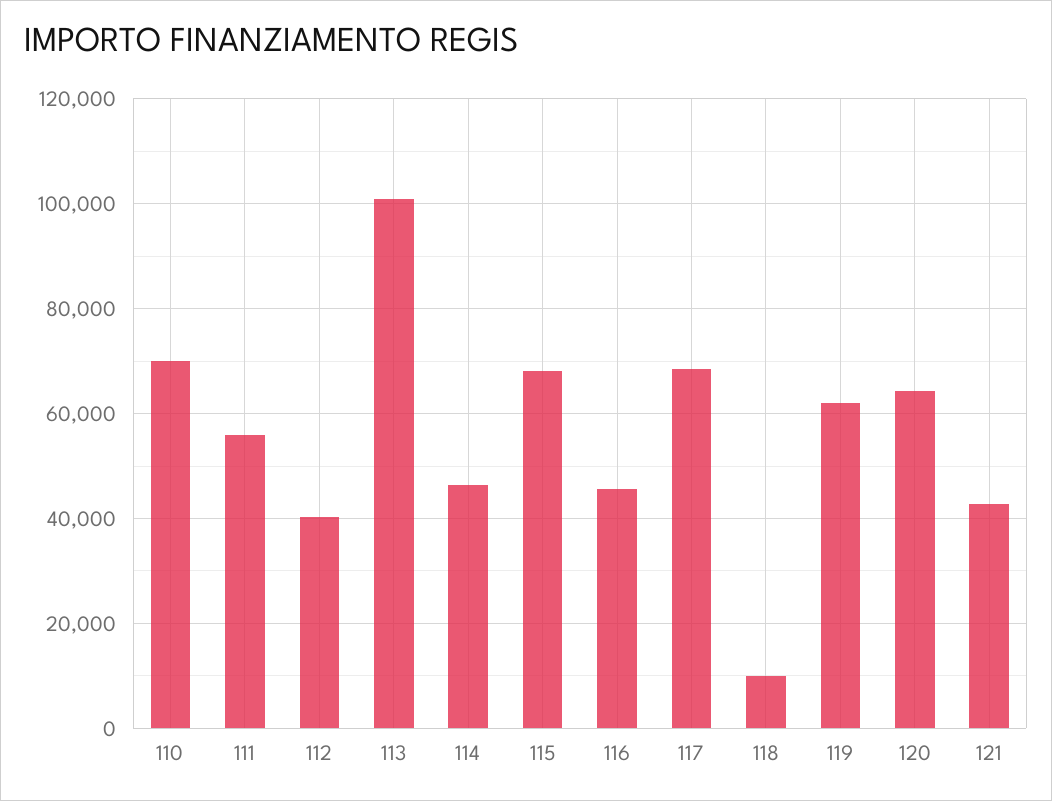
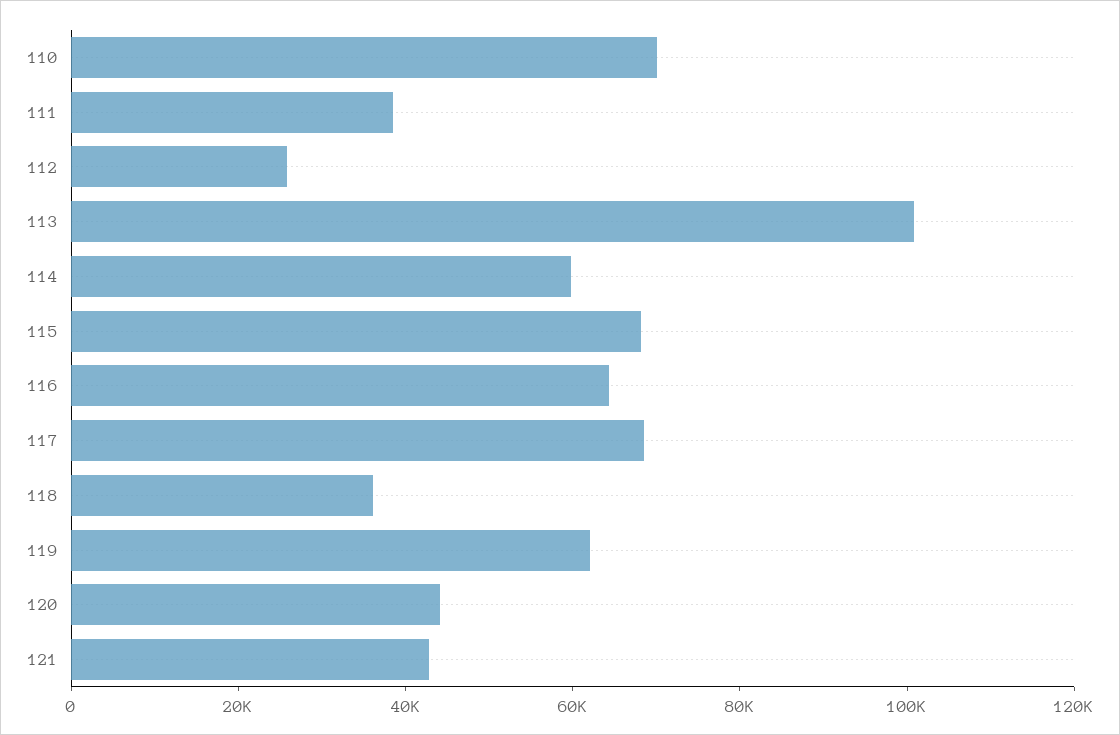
111: 56000 -> 40000
112: 40000 -> 25000
114: 46000 -> 60000
116: 46000 -> 65000
118: 10000 -> 35000
120: 64000 -> 45000

